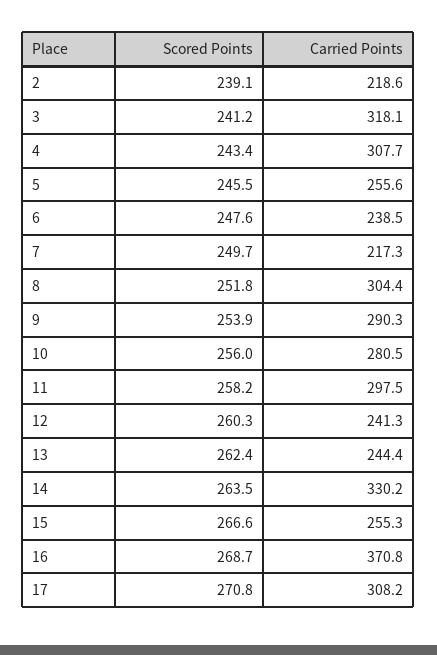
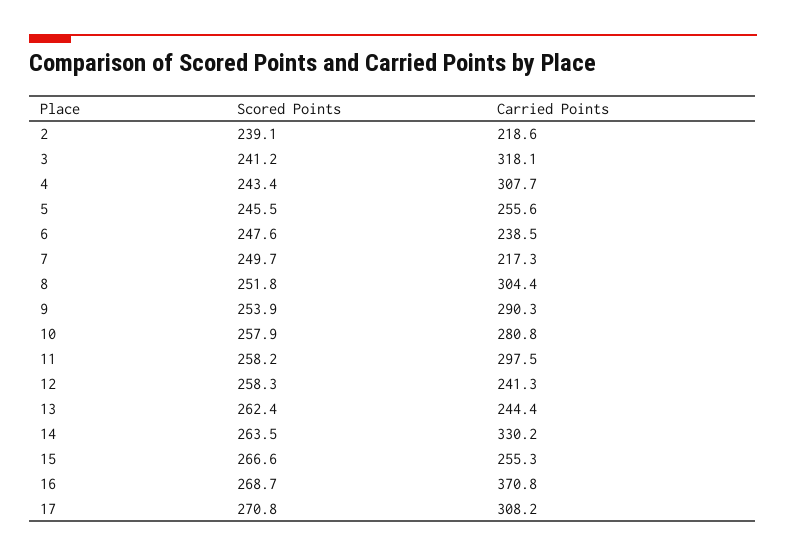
Scored Points, 10: 256 -> 257.9
Carried Points, 10: 280.5 -> 280.8
Scored Points, 12: 260.3 -> 258.3

